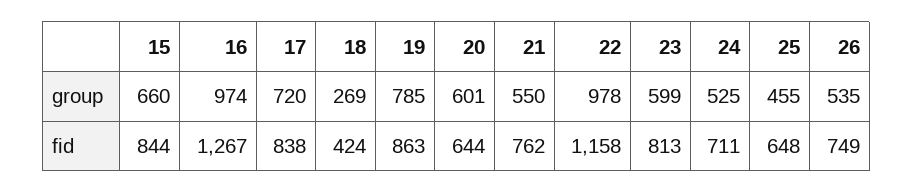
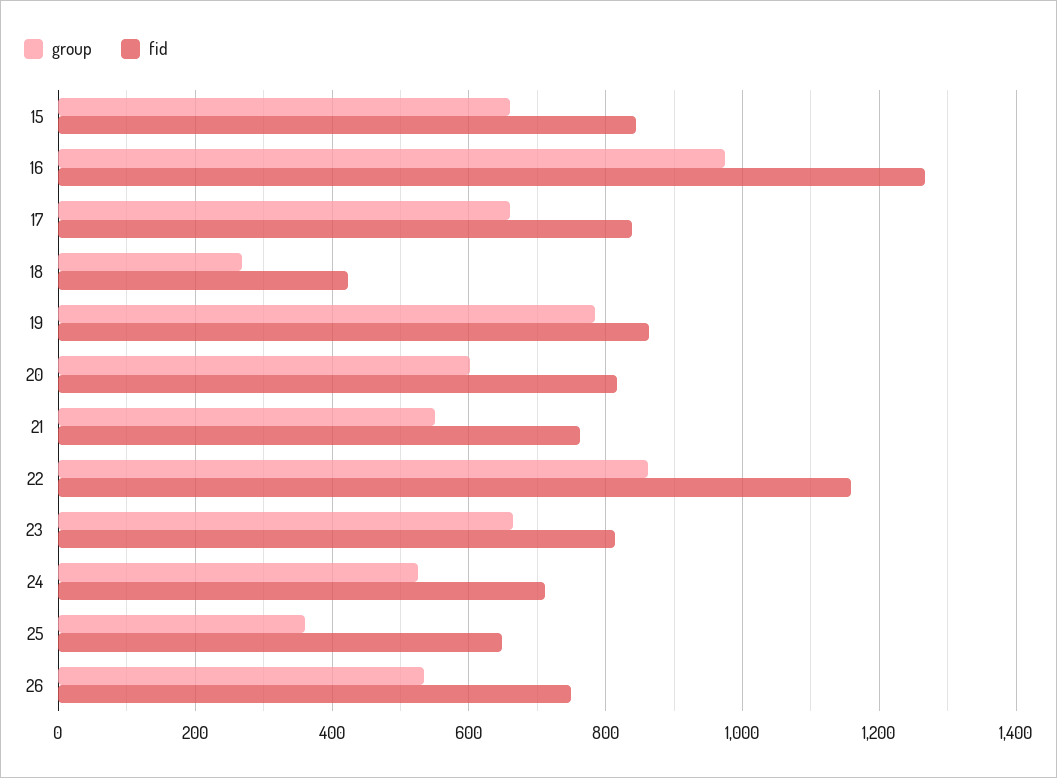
group, 17: 720 -> 660
group, 22: 978 -> 860
group, 23: 599 -> 660
group, 25: 455 -> 360
fid, 20: 644 -> 820

